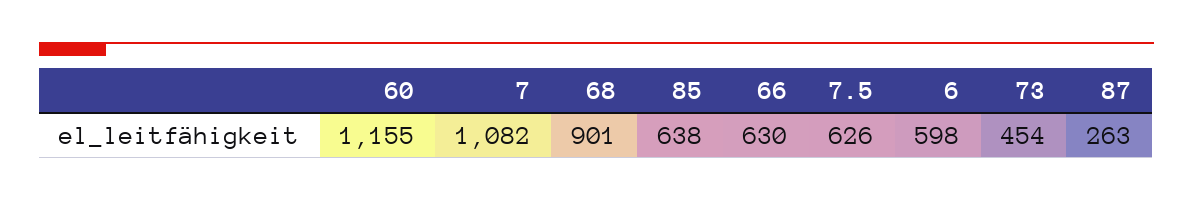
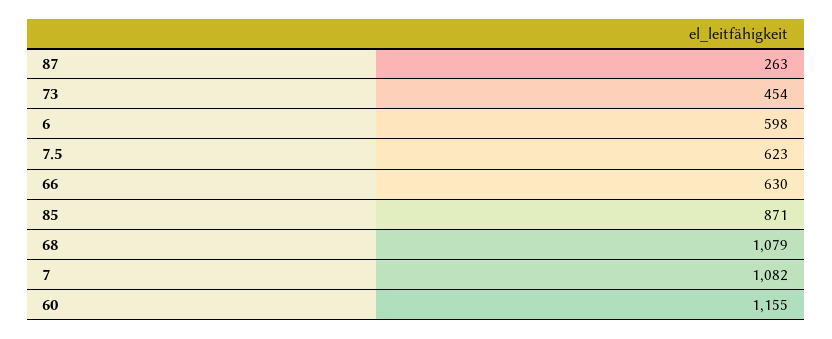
68: 901 -> 1079
85: 638 -> 871
7.5: 626 -> 623

